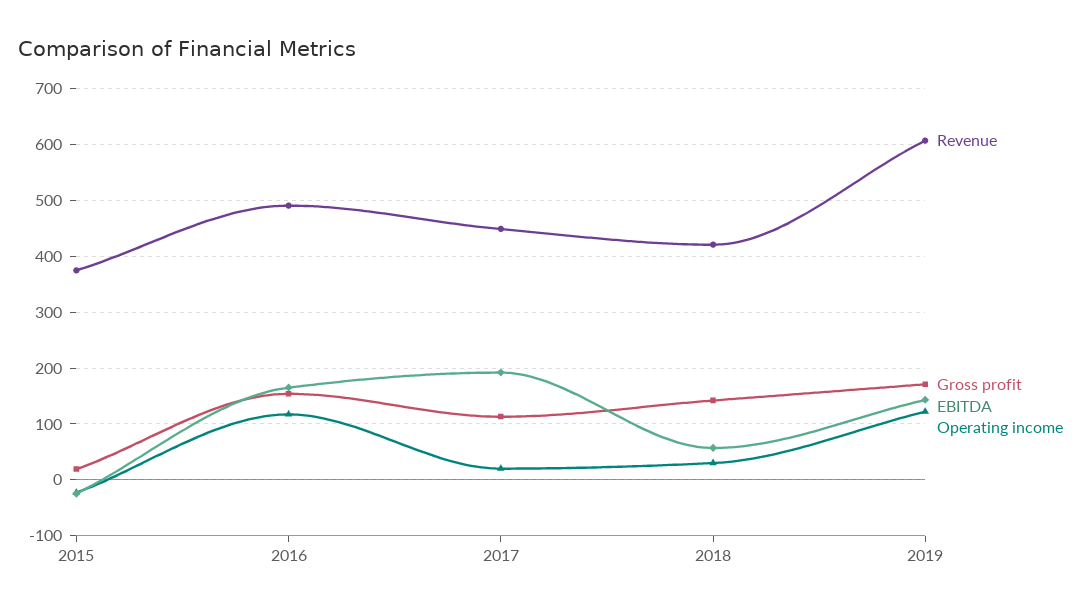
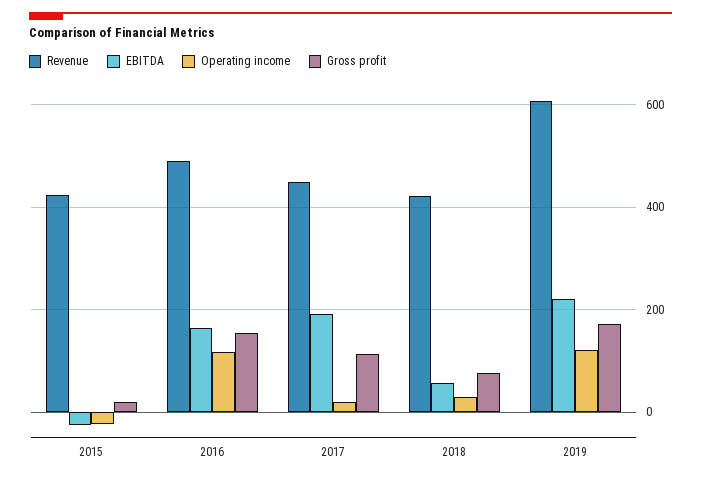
Revenue, 2015: 380 -> 420
Gross profit, 2018: 140 -> 80
EBITDA, 2019: 140 -> 220

